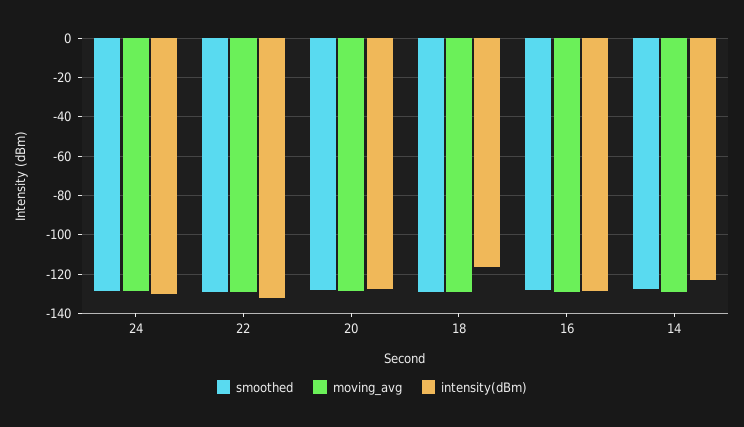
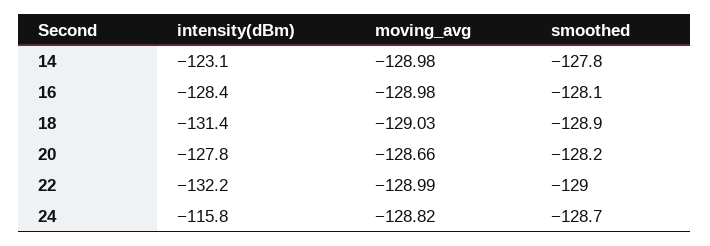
intensity(dBm), 24: -130 -> -115.8
intensity(dBm), 18: -115 -> -131.4

